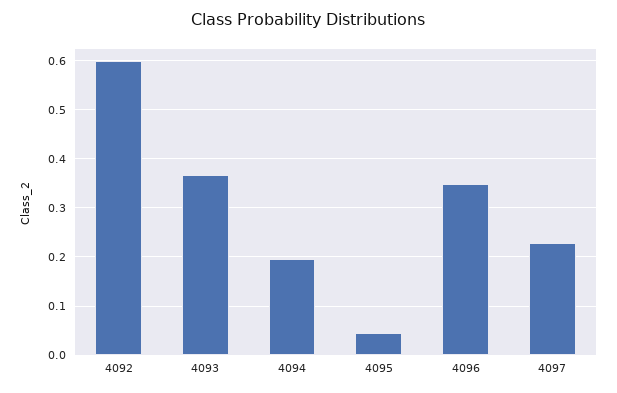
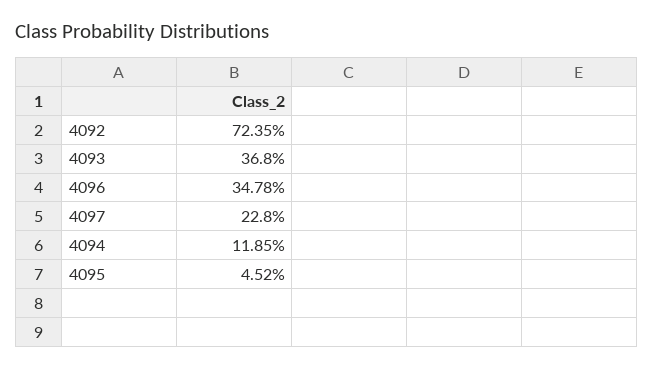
4092: 0.6 -> 0.7235
4094: 0.2 -> 0.1185

